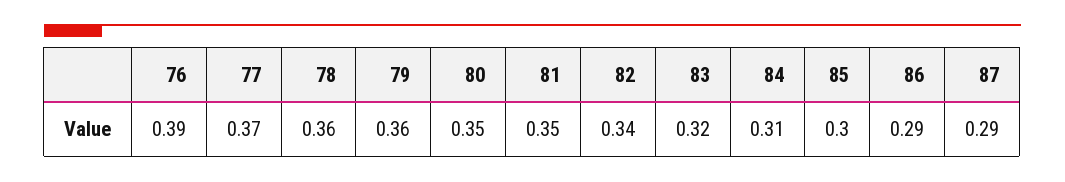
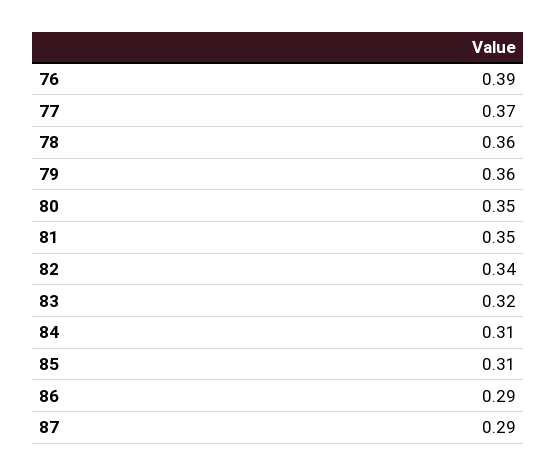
85: 0.3 -> 0.31

